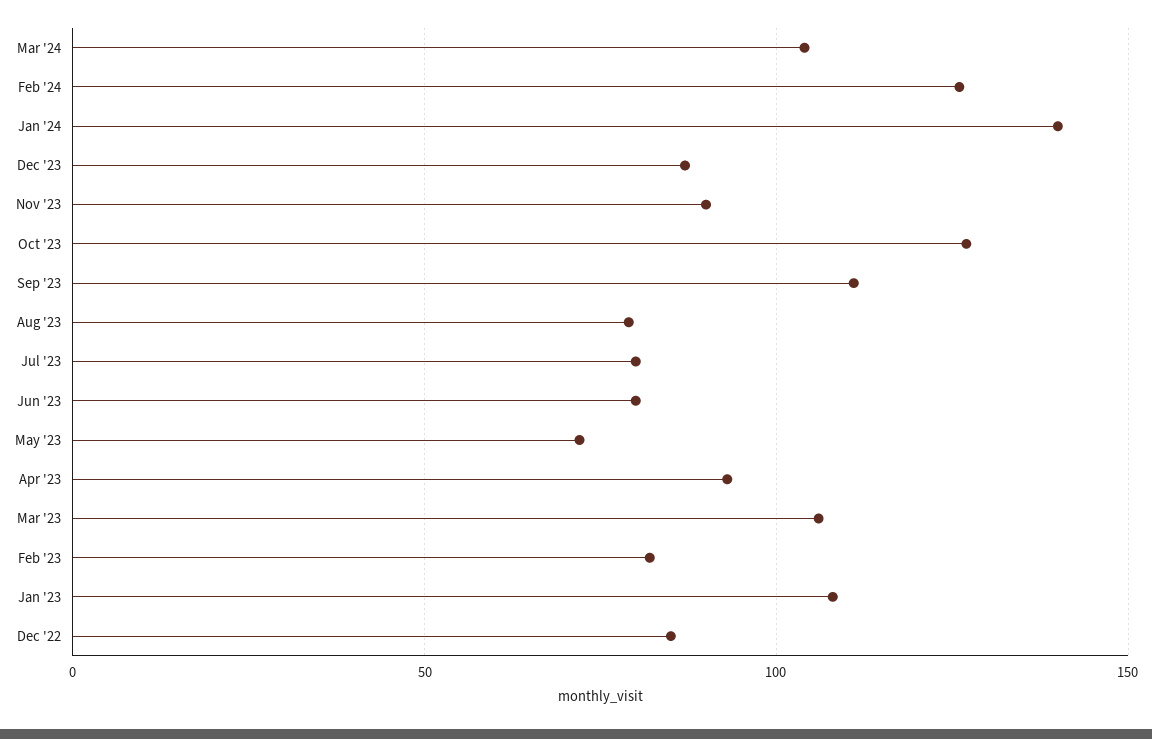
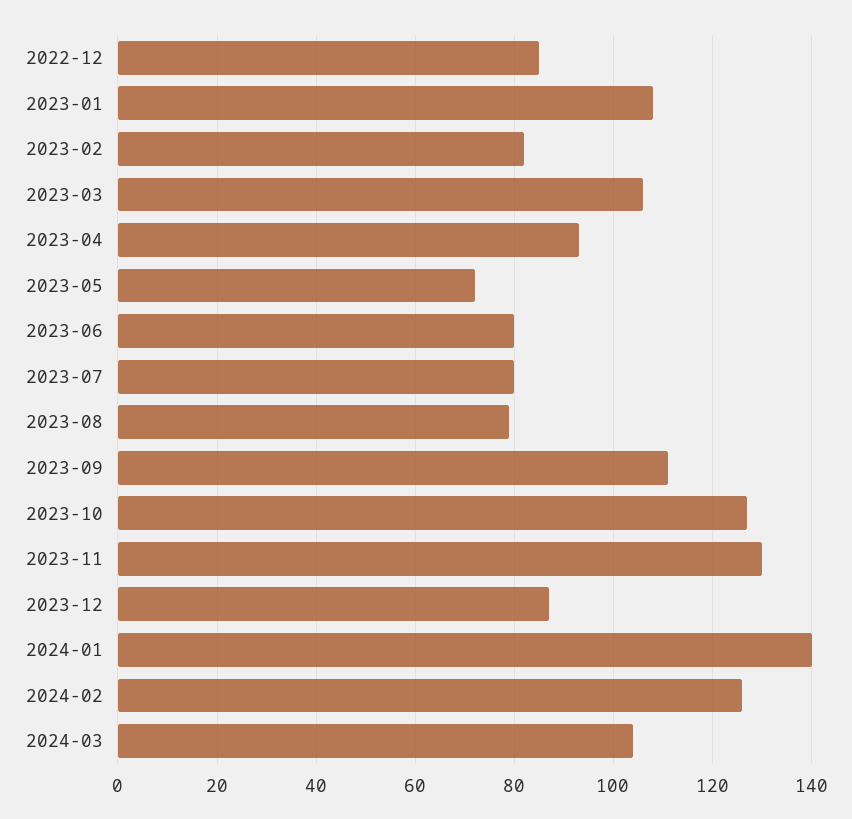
Nov '23: 90 -> 130

